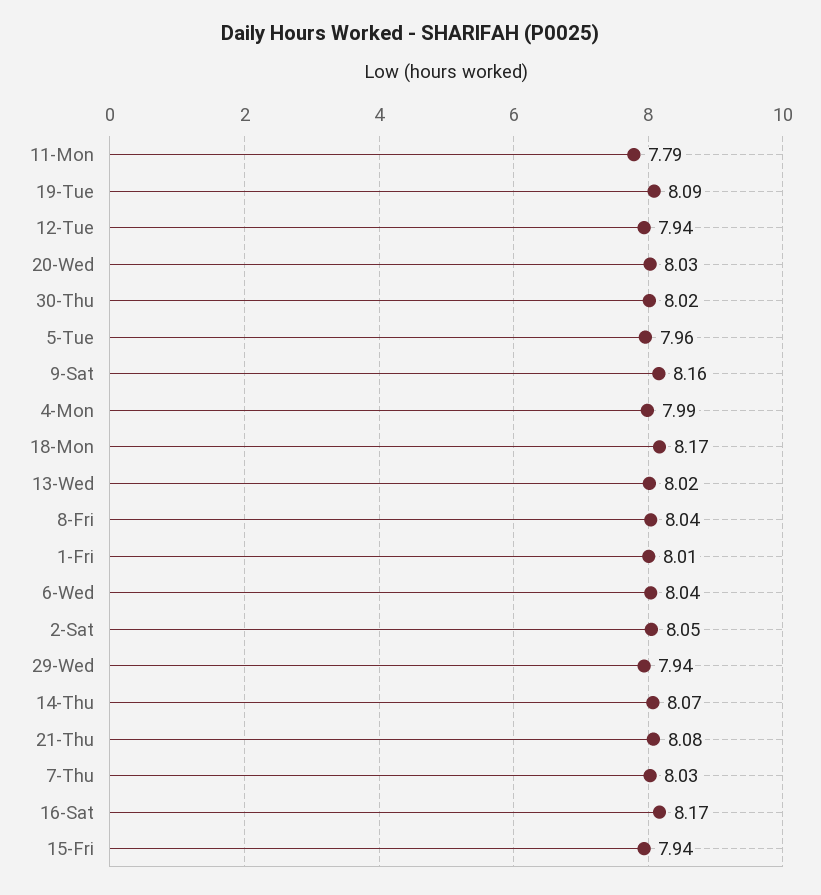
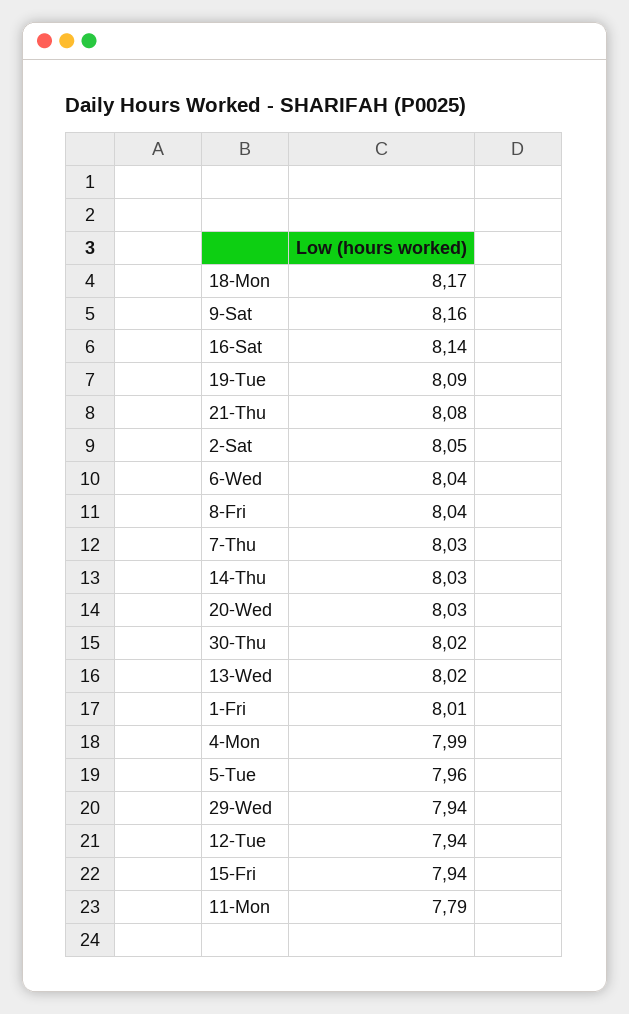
14-Thu: 8.07 -> 8.03
16-Sat: 8.17 -> 8.14

